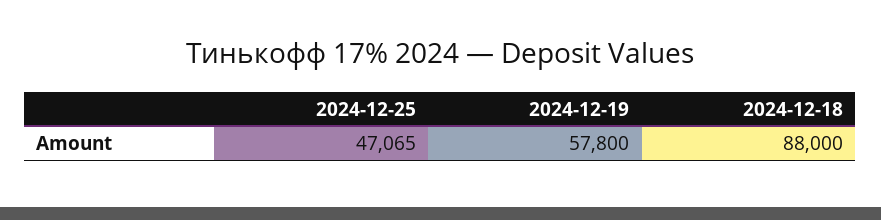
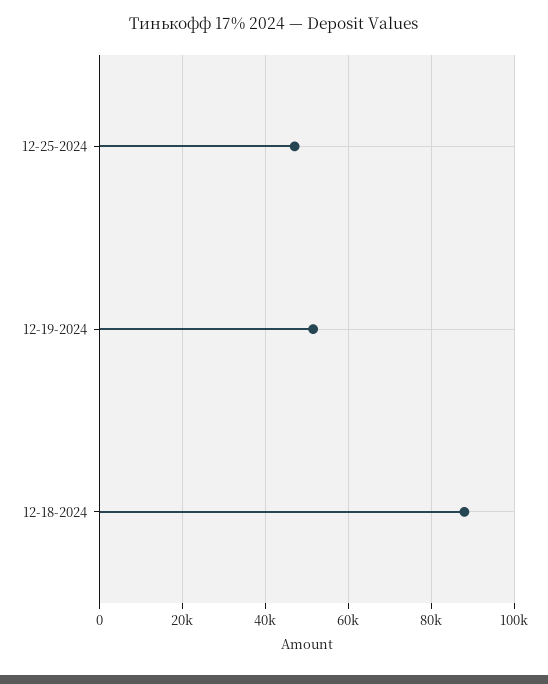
2024-12-19: 57800 -> 52000

